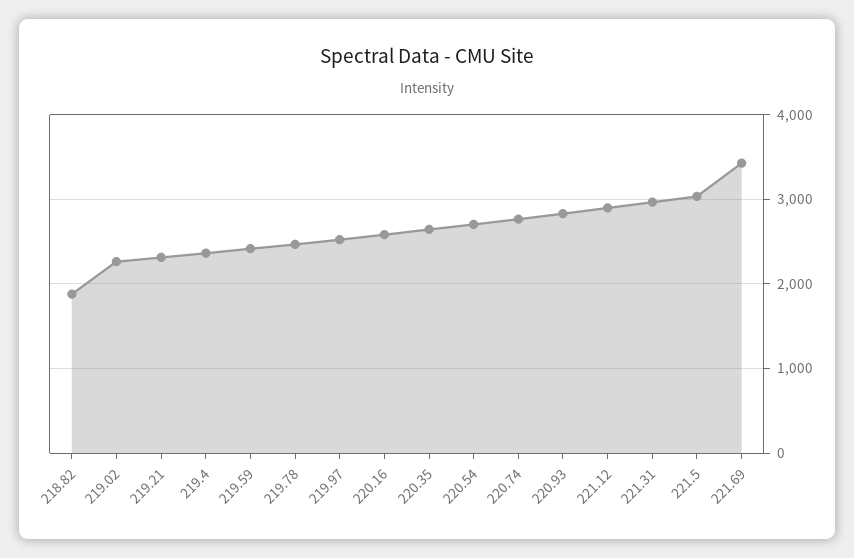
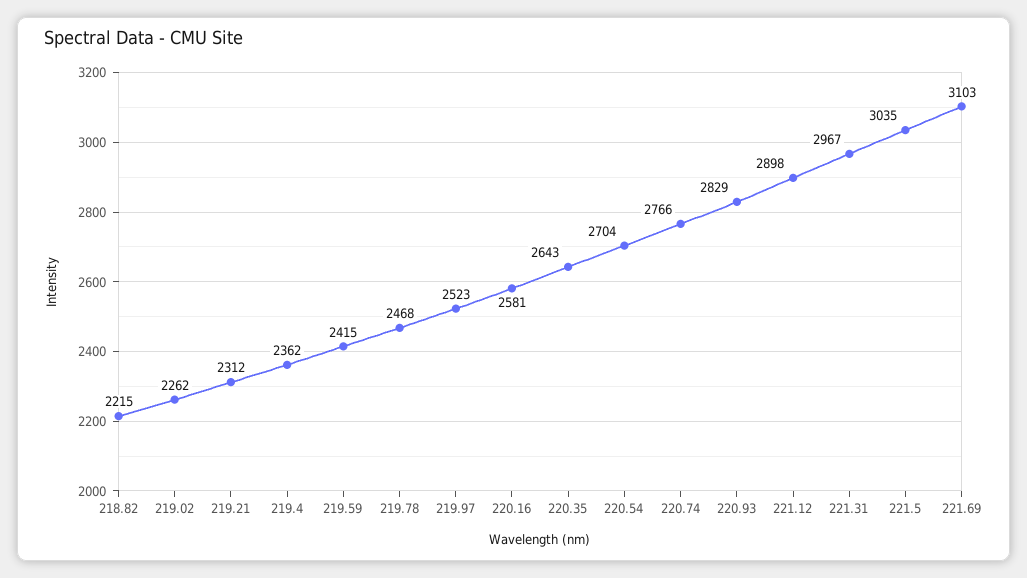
218.82: 1900 -> 2215
221.69: 3400 -> 3103

